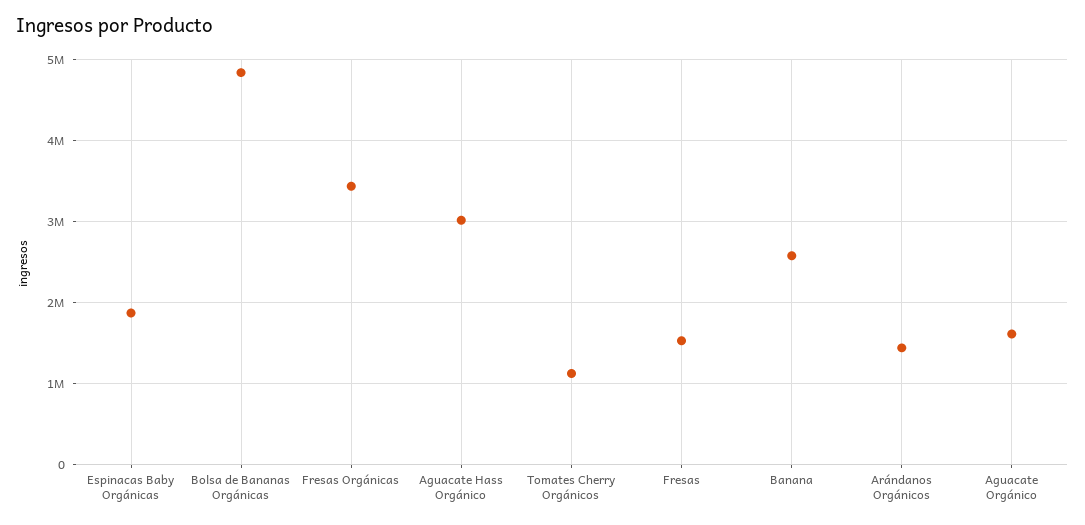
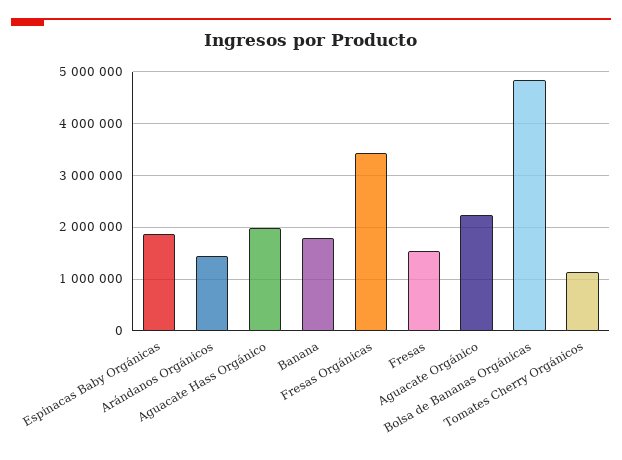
Aguacate Hass Orgánico: 3000000 -> 2000000
Banana: 2600000 -> 1800000
Aguacate Orgánico: 1600000 -> 2200000

